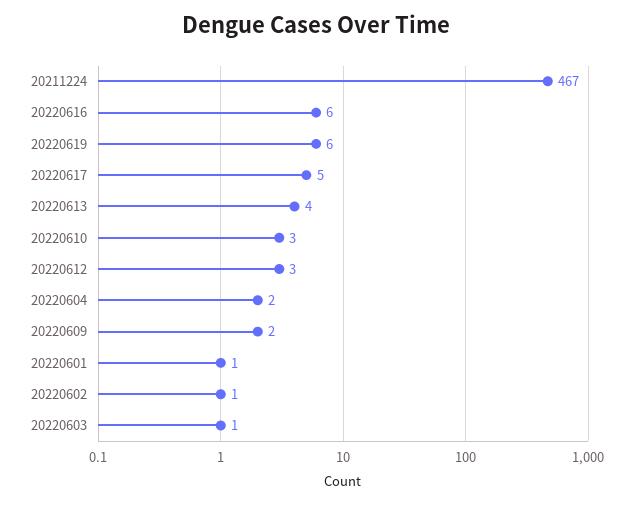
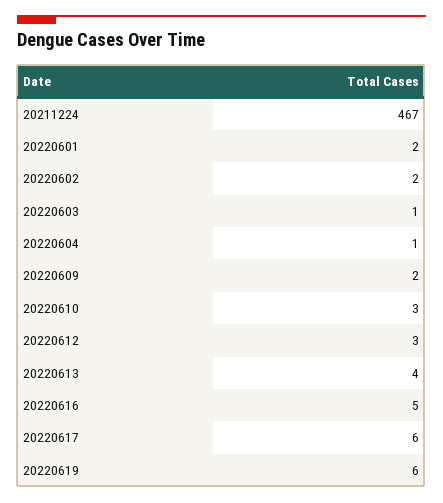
20220616: 6 -> 5
20220617: 5 -> 6
20220604: 2 -> 1
20220601: 1 -> 2
20220602: 1 -> 2

